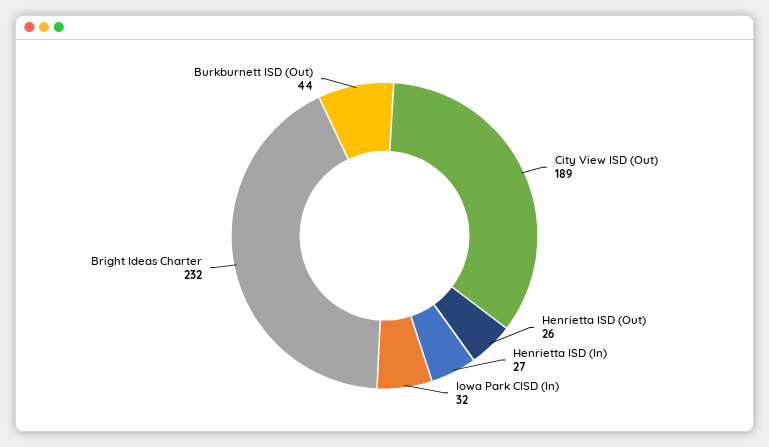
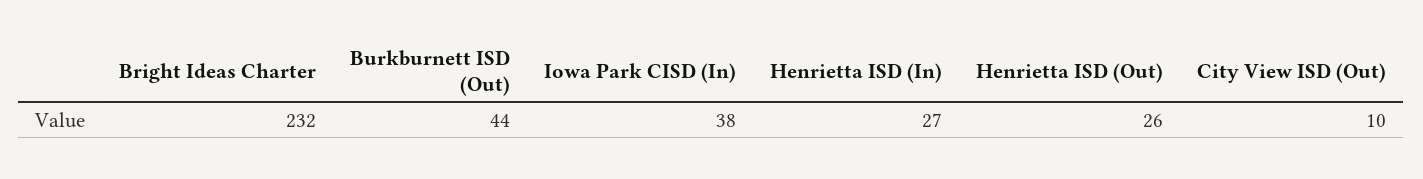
City View ISD (Out): 189 -> 10
Iowa Park CISD (In): 32 -> 38

